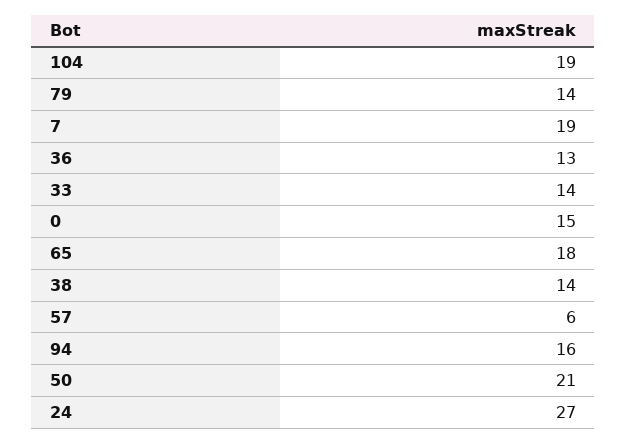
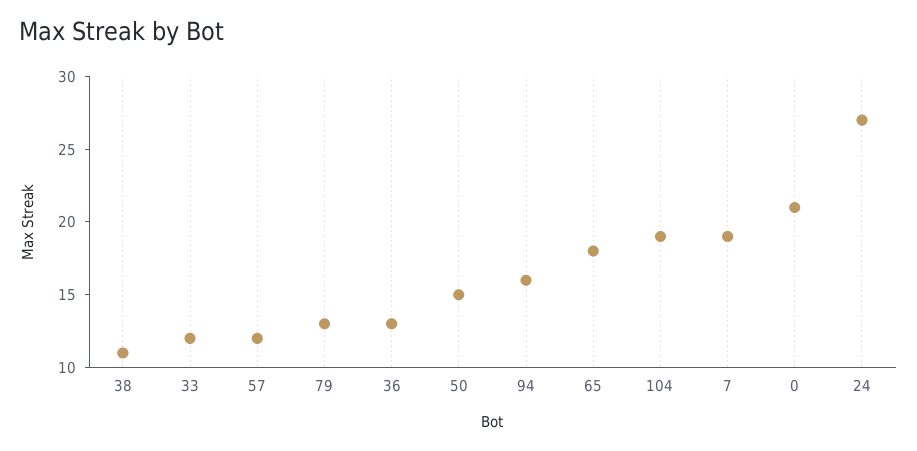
79: 14 -> 13
33: 14 -> 12
0: 15 -> 21
38: 14 -> 11
57: 6 -> 12
50: 21 -> 15

